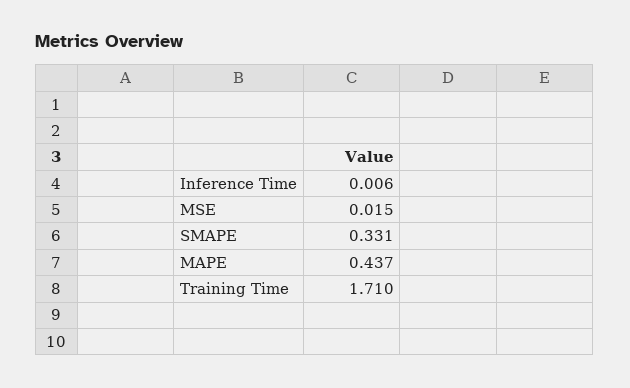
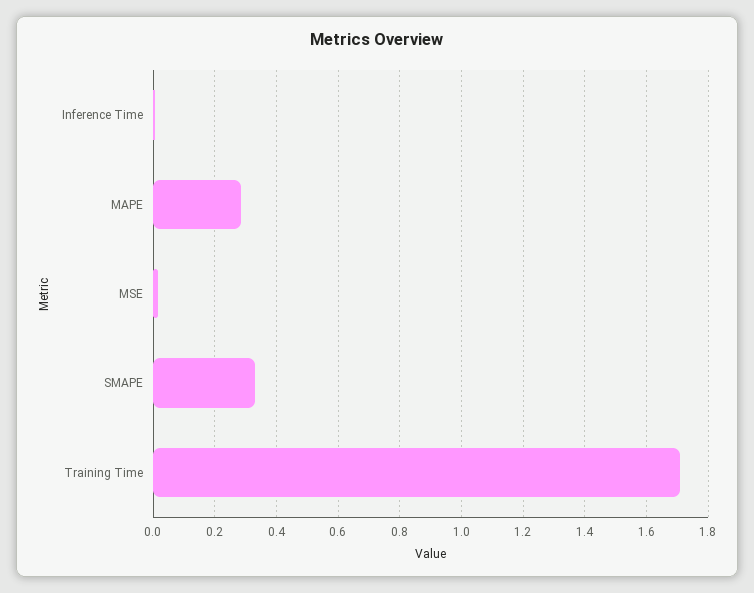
MAPE: 0.437 -> 0.28

